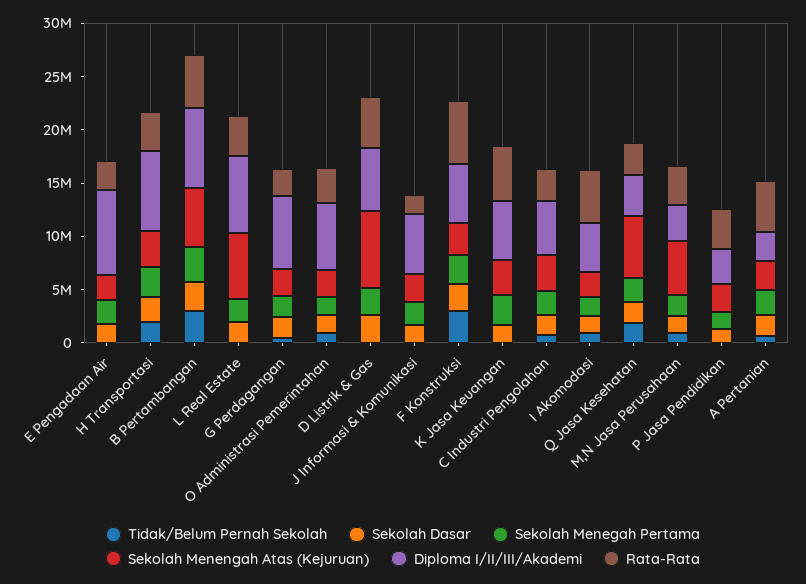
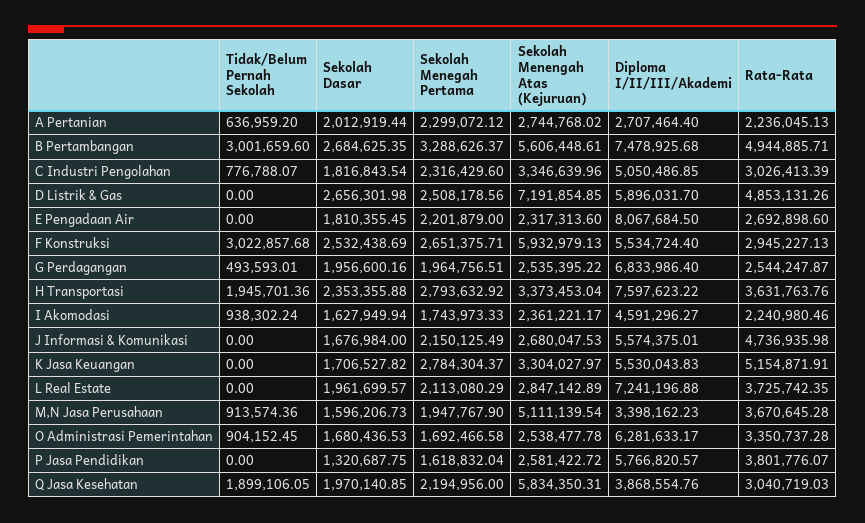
Sekolah Menengah Atas (Kejuruan), L Real Estate: 6000000 -> 2847142.89
Rata-Rata, J Informasi & Komunikasi: 2000000 -> 4736935.98
Sekolah Menengah Atas (Kejuruan), F Konstruksi: 3000000 -> 5932979.13
Rata-Rata, F Konstruksi: 6000000 -> 2945227.13
Rata-Rata, I Akomodasi: 5000000 -> 2240980.46
Diploma I/II/III/Akademi, P Jasa Pendidikan: 3000000 -> 5766820.57
Rata-Rata, A Pertanian: 5000000 -> 2236045.13

